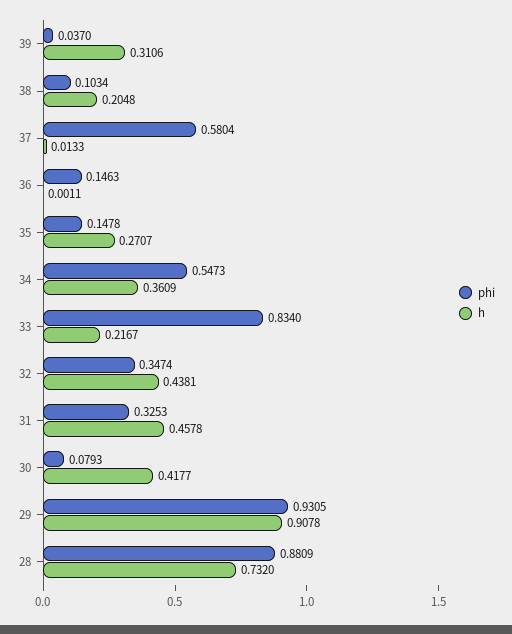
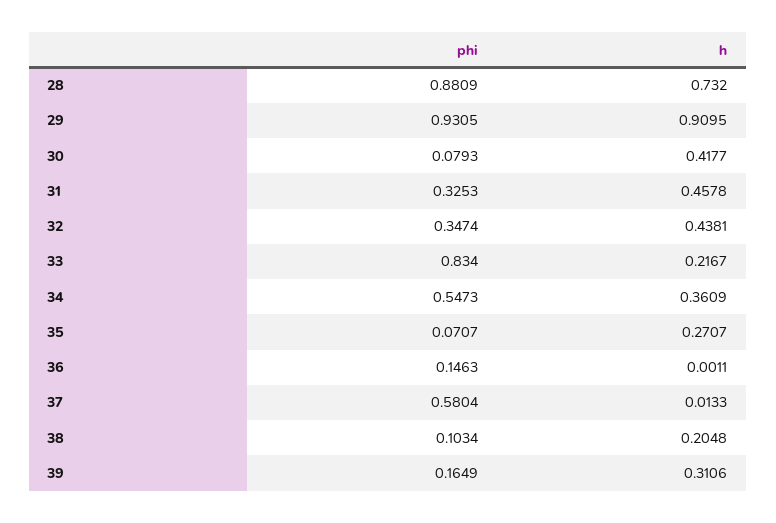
phi, 39: 0.037 -> 0.1649
phi, 35: 0.1478 -> 0.0707
h, 29: 0.9078 -> 0.9095

